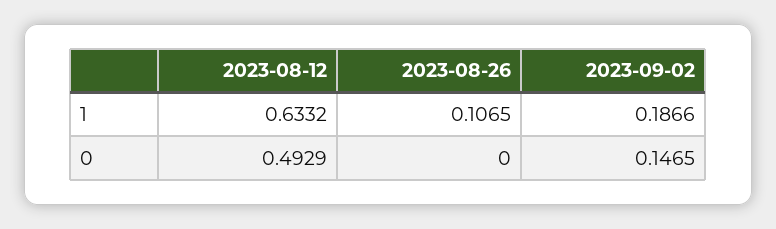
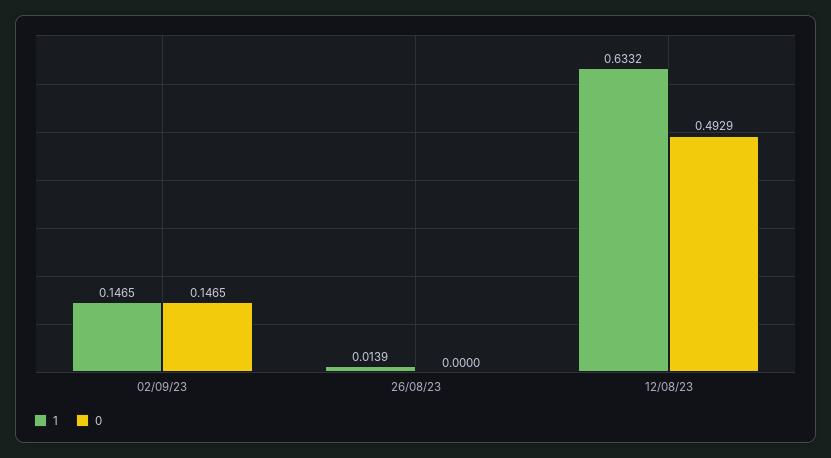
1, 2023-08-26: 0.1065 -> 0.0139
1, 2023-09-02: 0.1866 -> 0.1465

